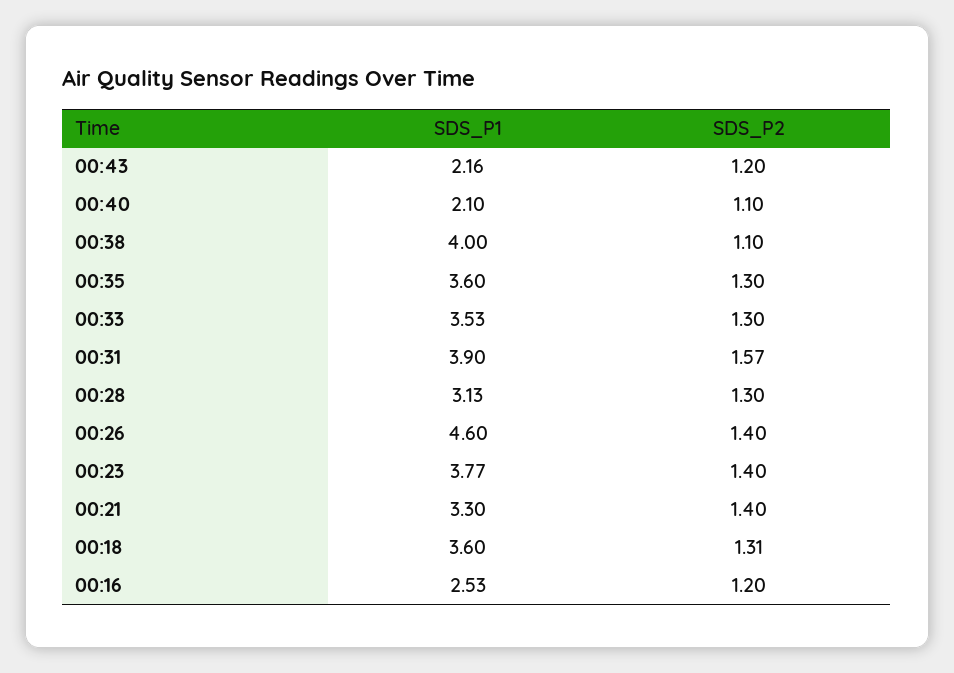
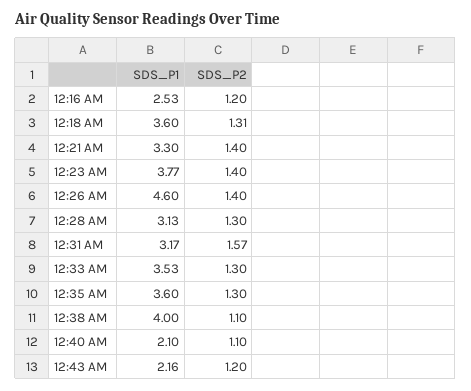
SDS_P1, 00:31: 3.9 -> 3.17

